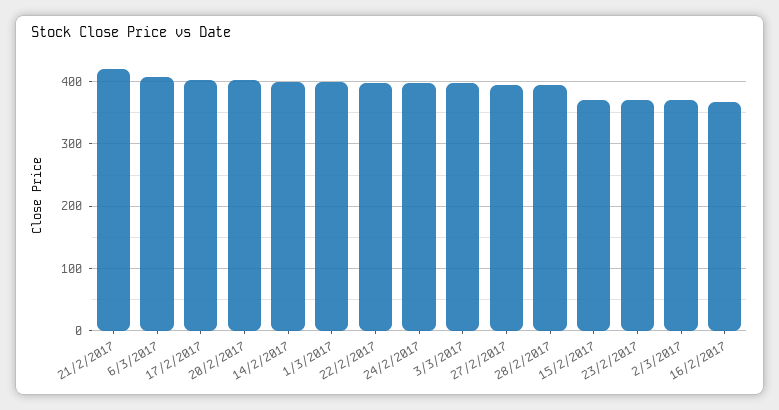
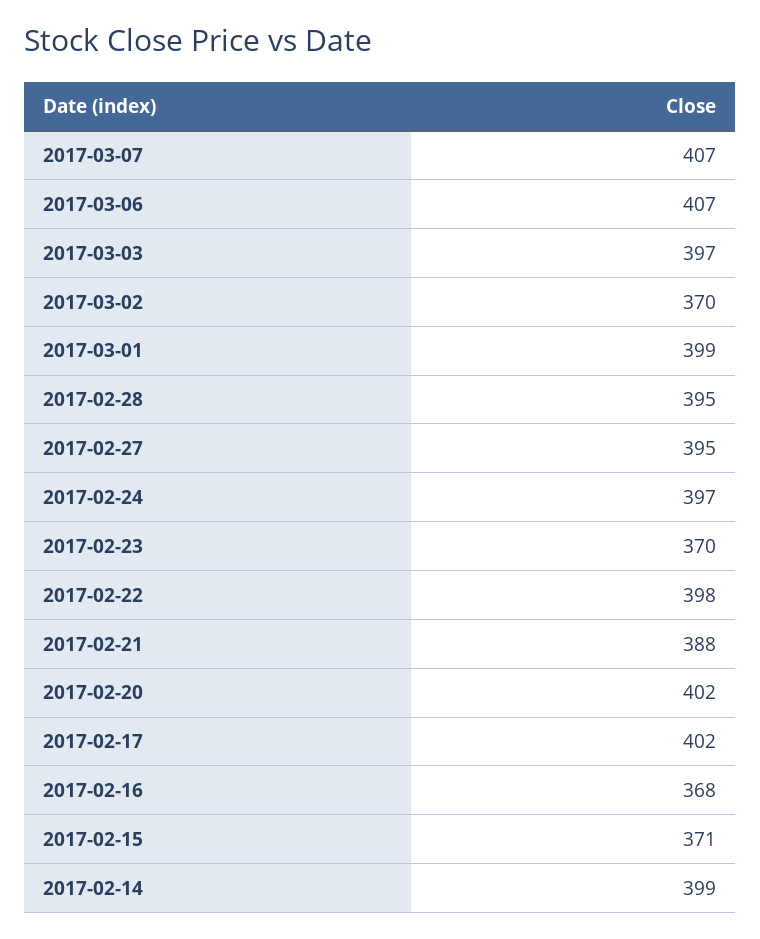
21/2/2017: 420 -> 388
2017-03-07: none -> 407

